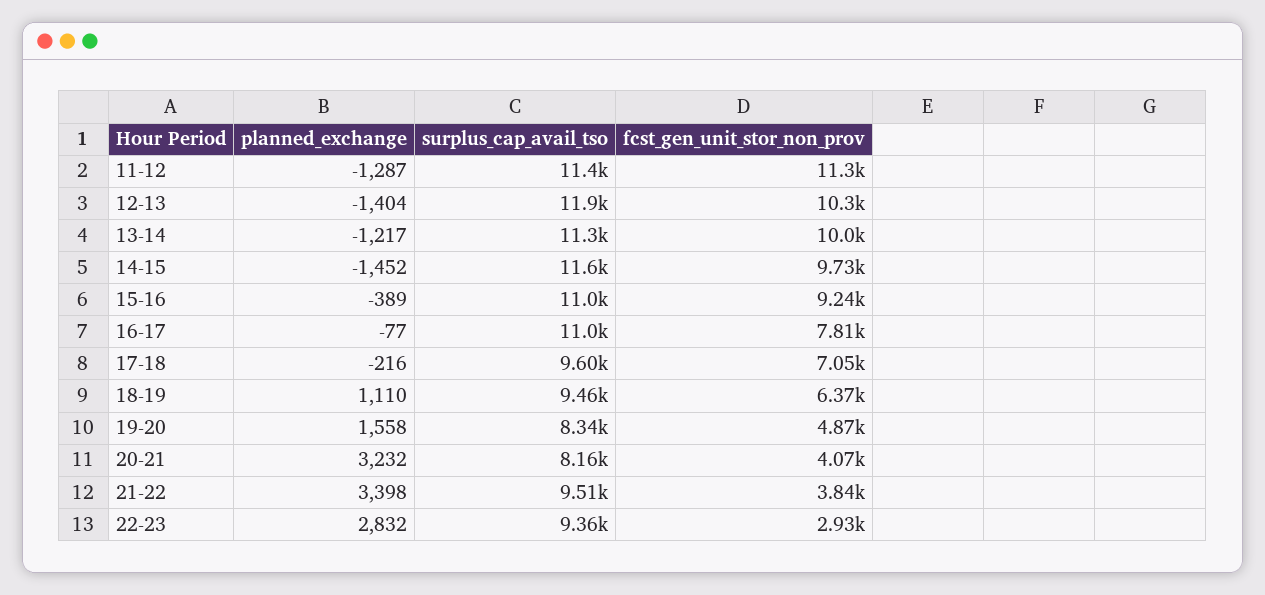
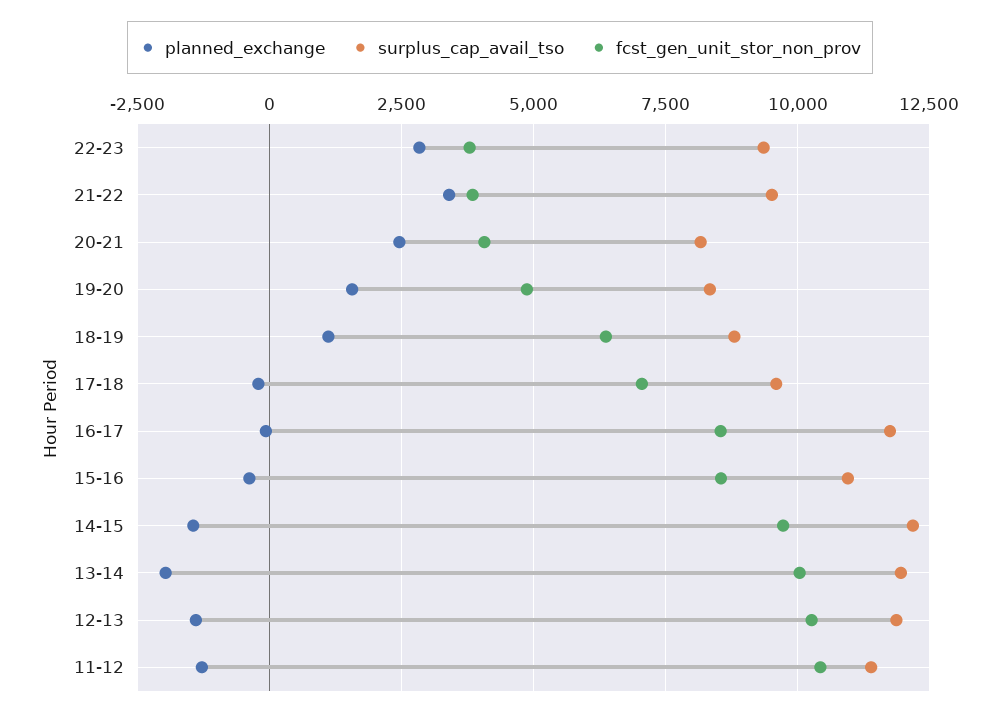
fcst_gen_unit_stor_non_prov, 11-12: 11300 -> 10500
planned_exchange, 13-14: -1217 -> -2000
surplus_cap_avail_tso, 13-14: 11300 -> 12000
surplus_cap_avail_tso, 14-15: 11600 -> 12250
fcst_gen_unit_stor_non_prov, 15-16: 9240 -> 8500
surplus_cap_avail_tso, 16-17: 11000 -> 11750
fcst_gen_unit_stor_non_prov, 16-17: 7810 -> 8500
surplus_cap_avail_tso, 18-19: 9460 -> 8750
planned_exchange, 20-21: 3232 -> 2500
fcst_gen_unit_stor_non_prov, 22-23: 2930 -> 3750

